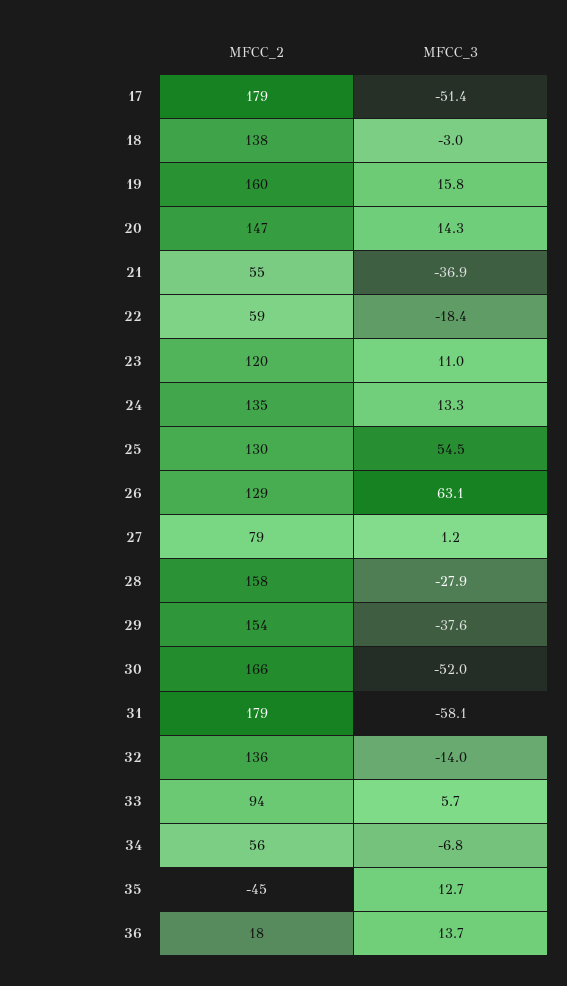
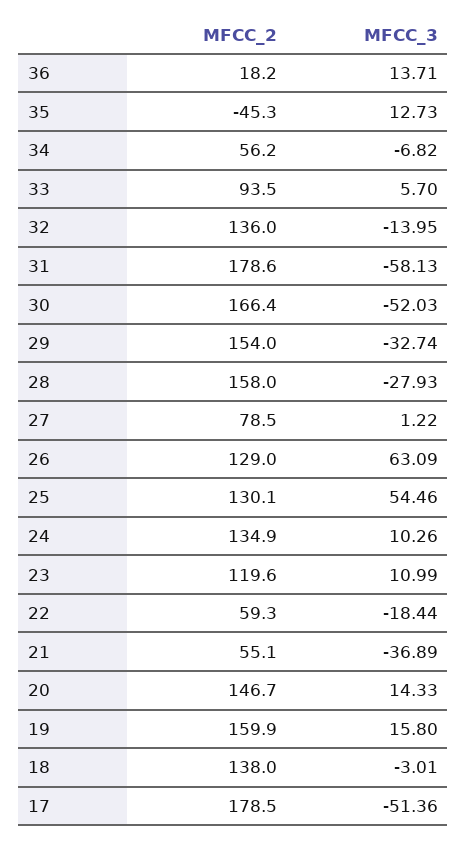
MFCC_3, 24: 13.3 -> 10.26
MFCC_3, 29: -37.6 -> -32.74

